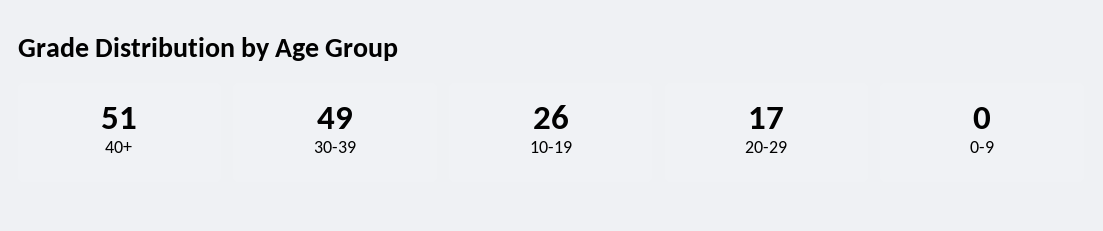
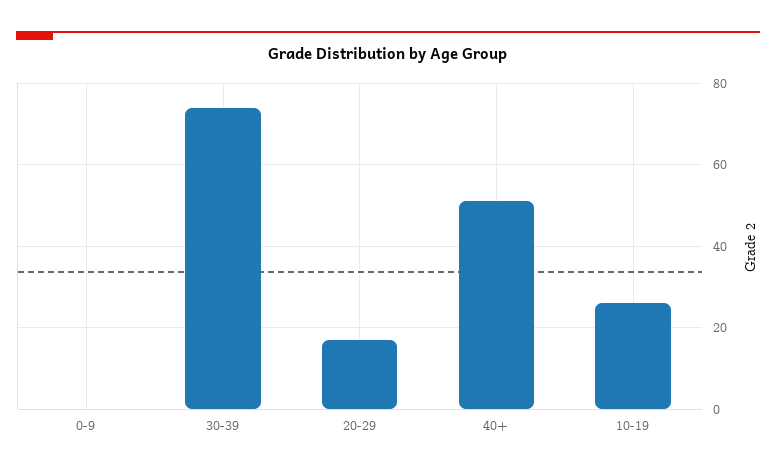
30-39: 49 -> 75

